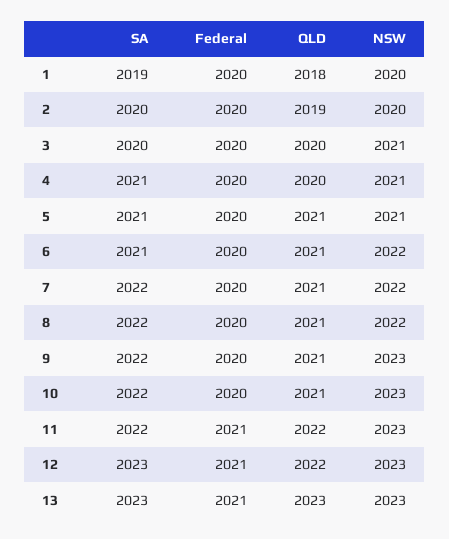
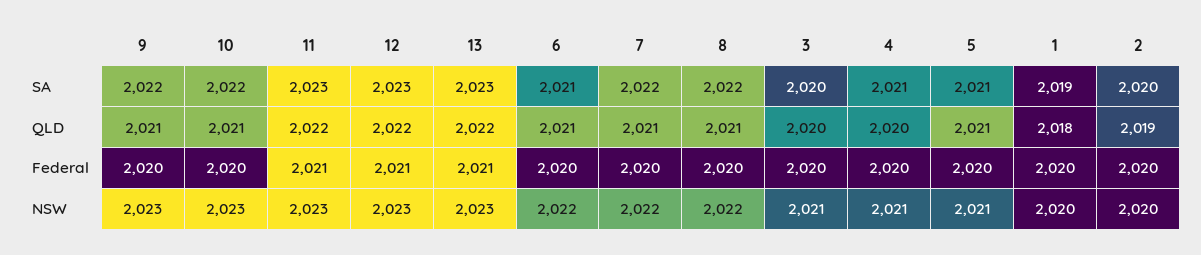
SA, 11: 2022 -> 2023
QLD, 13: 2023 -> 2022

